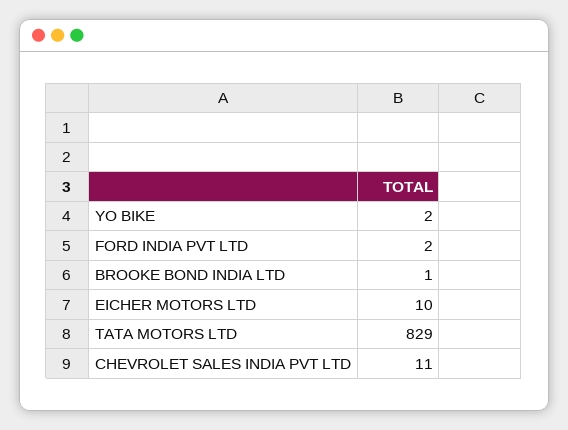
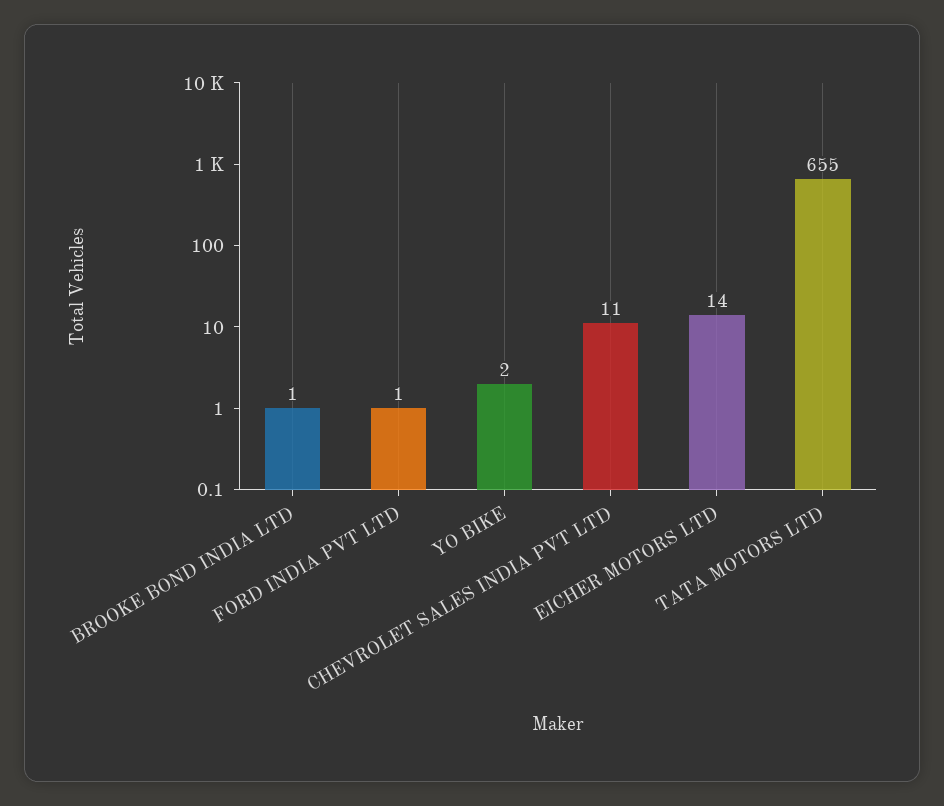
FORD INDIA PVT LTD: 2 -> 1
EICHER MOTORS LTD: 10 -> 14
TATA MOTORS LTD: 829 -> 655

